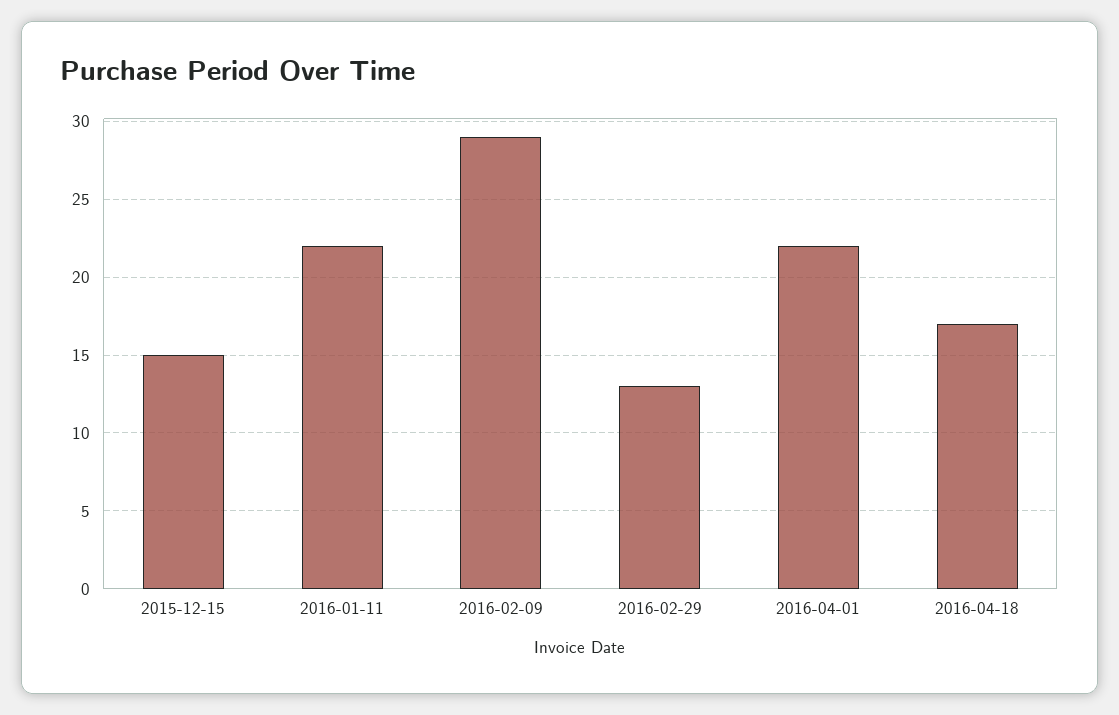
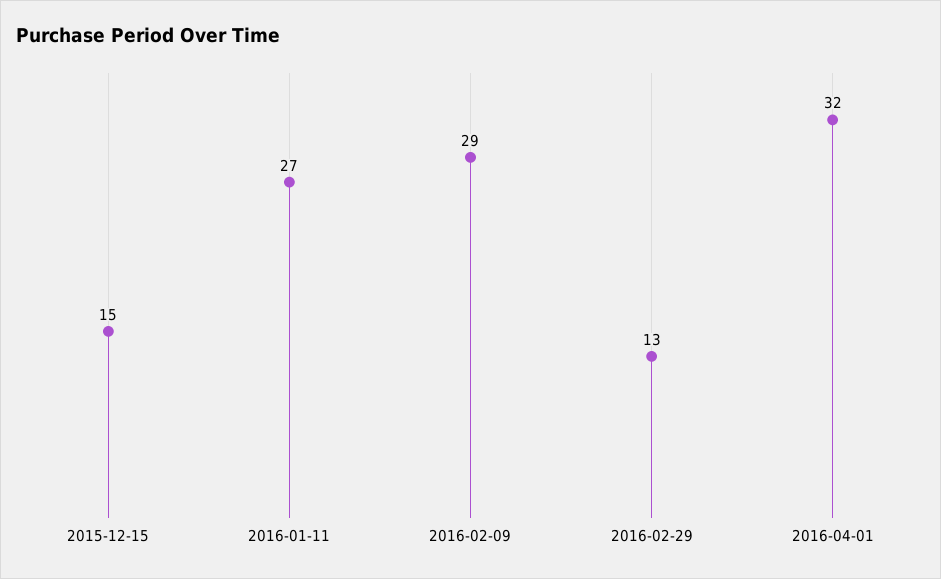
2016-01-11: 22 -> 27
2016-04-01: 22 -> 32
2016-04-18: 17 -> none

